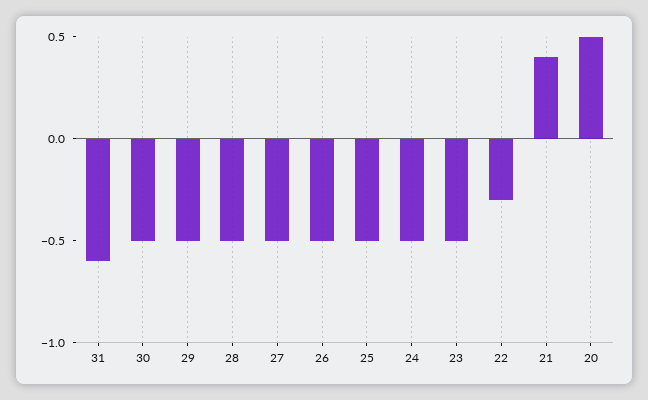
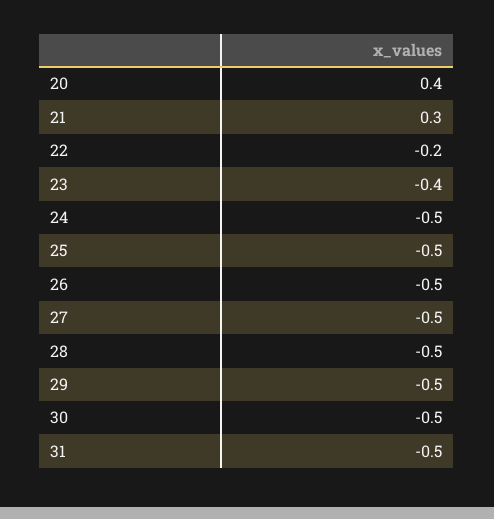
31: -0.6 -> -0.5
23: -0.5 -> -0.4
22: -0.3 -> -0.2
21: 0.4 -> 0.3
20: 0.5 -> 0.4

